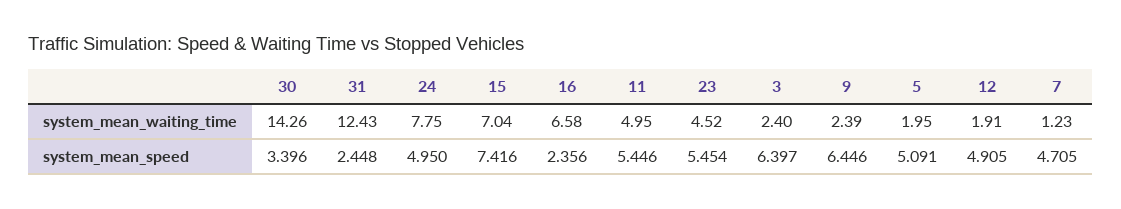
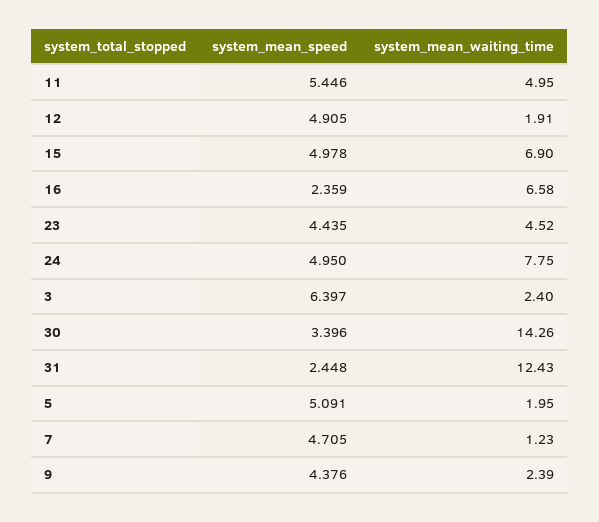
15, system_mean_waiting_time: 7.04 -> 6.9
15, system_mean_speed: 7.416 -> 4.978
16, system_mean_speed: 2.356 -> 2.359
23, system_mean_speed: 5.454 -> 4.435
9, system_mean_speed: 6.446 -> 4.376

